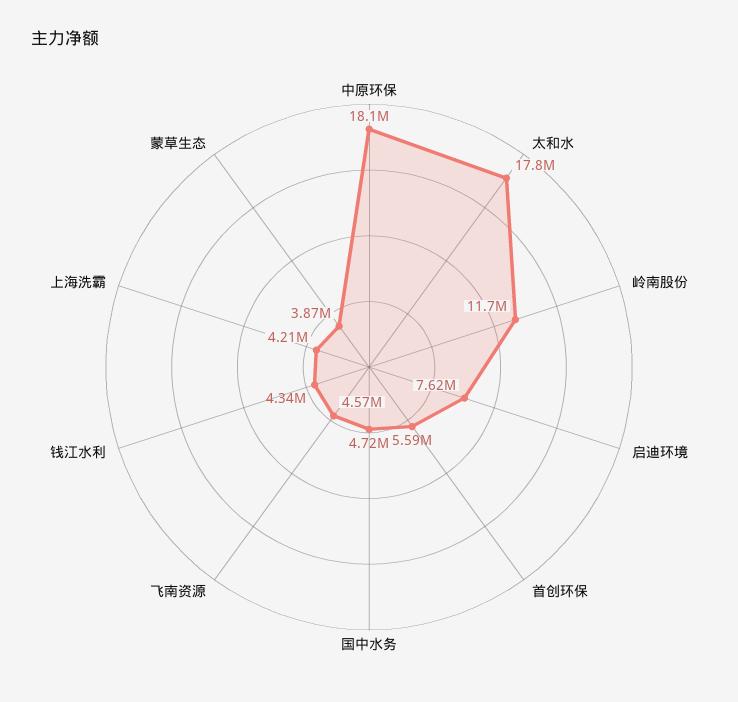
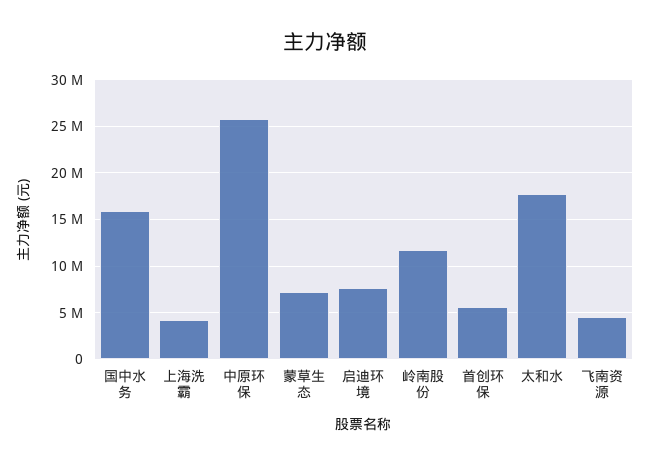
中原环保: 18100000 -> 26000000
国中水务: 4720000 -> 16000000
钱江水利: 4340000 -> none
蒙草生态: 3870000 -> 7000000

